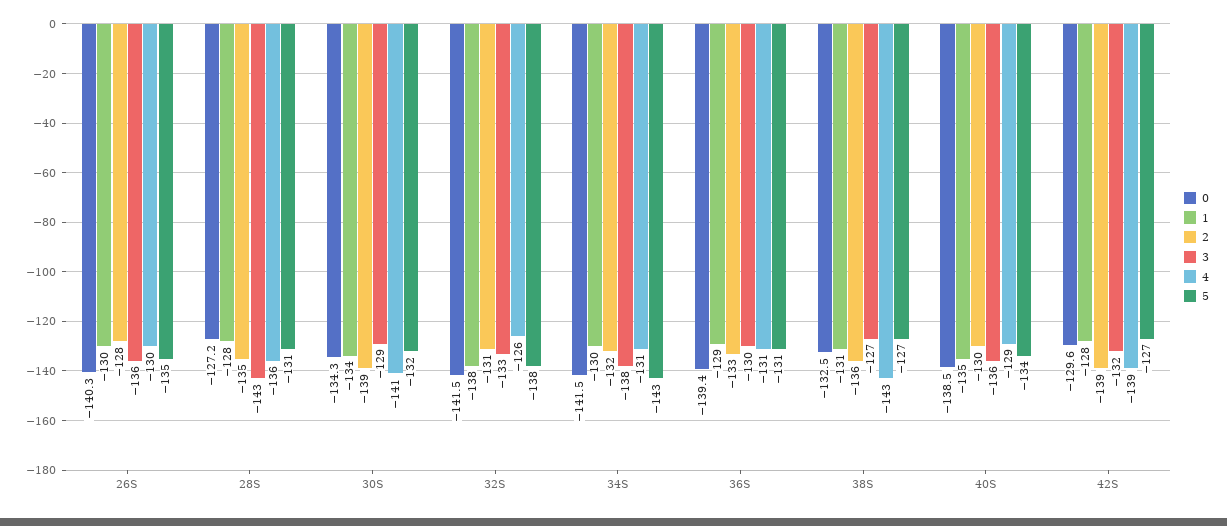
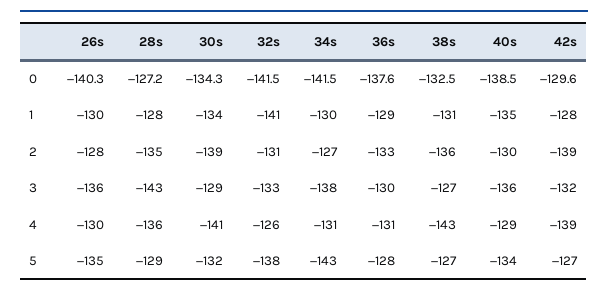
5, 28S: -131 -> -129
1, 32S: -138 -> -141
2, 34S: -132 -> -127
0, 36S: -139.4 -> -137.6
5, 36S: -131 -> -128

